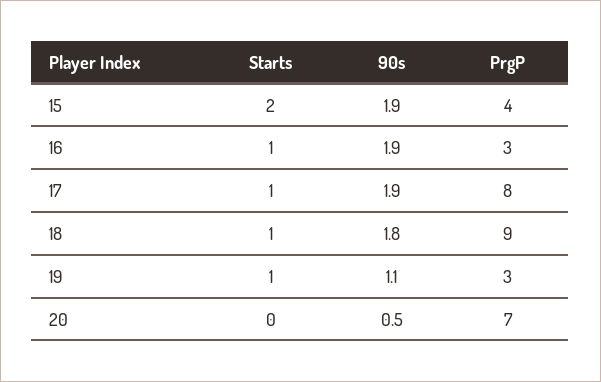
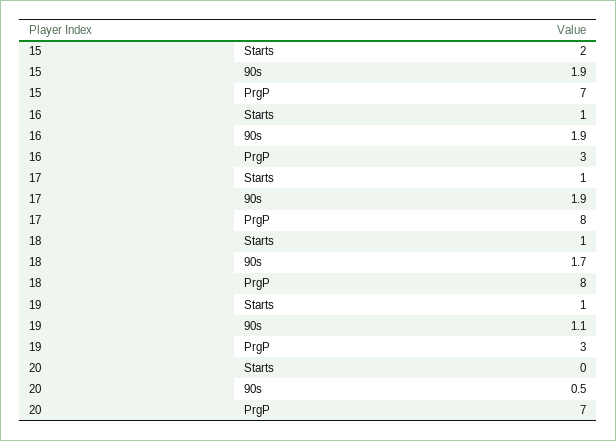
PrgP, 15: 4 -> 7
90s, 18: 1.8 -> 1.7
PrgP, 18: 9 -> 8

